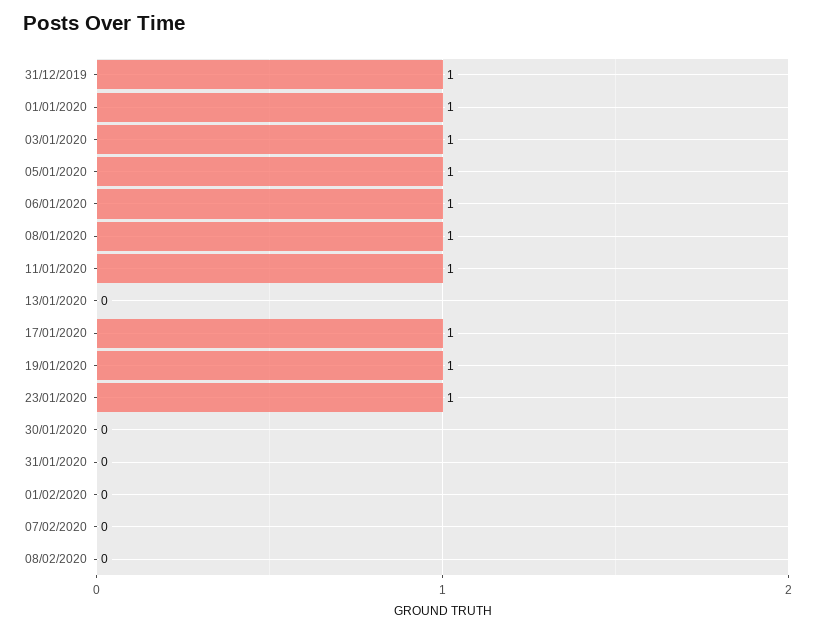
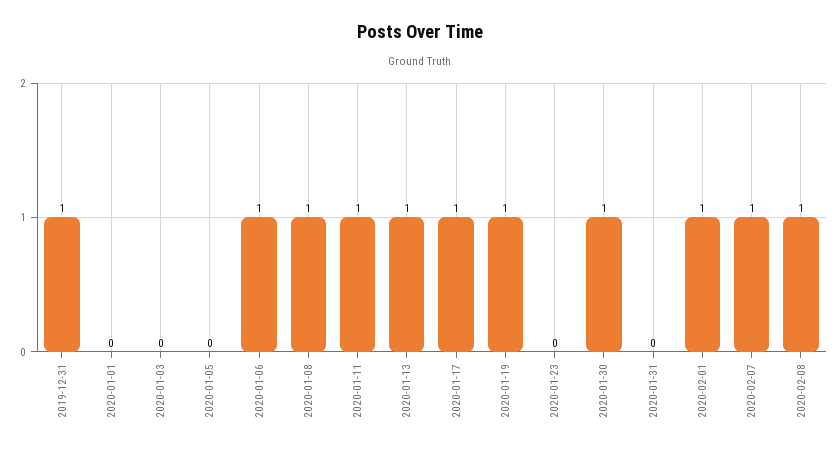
01/01/2020: 1 -> 0
03/01/2020: 1 -> 0
05/01/2020: 1 -> 0
13/01/2020: 0 -> 1
23/01/2020: 1 -> 0
30/01/2020: 0 -> 1
01/02/2020: 0 -> 1
07/02/2020: 0 -> 1
08/02/2020: 0 -> 1

